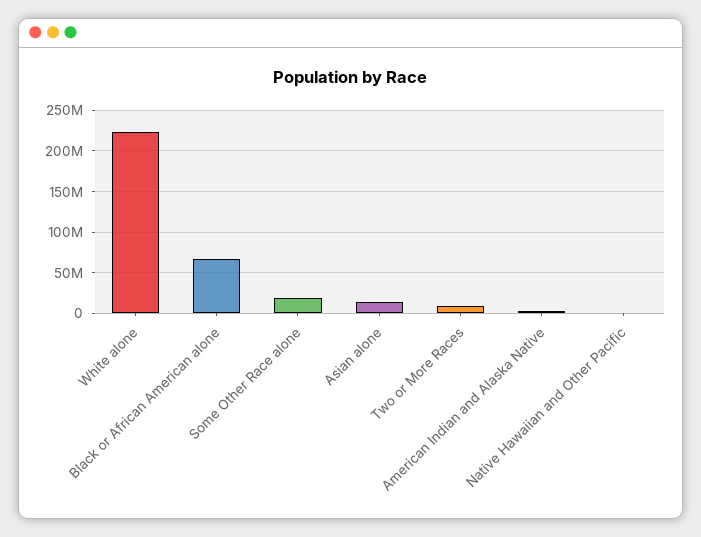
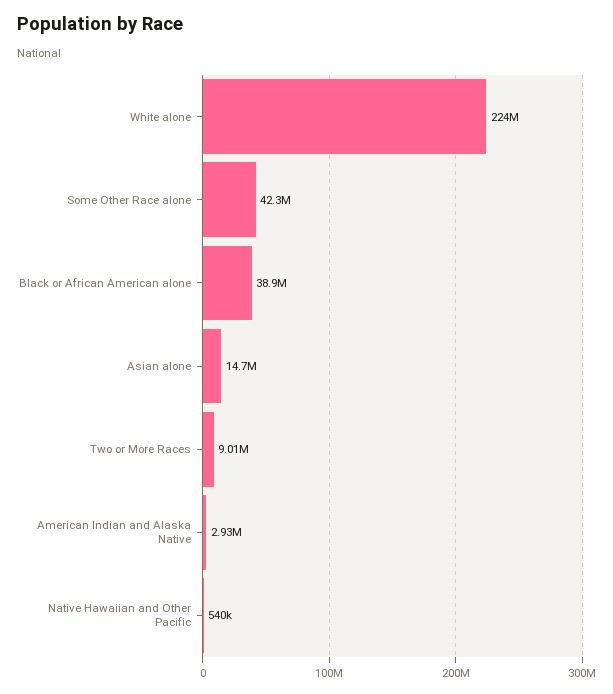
Black or African American alone: 70000000 -> 38900000
Some Other Race alone: 20000000 -> 42300000

